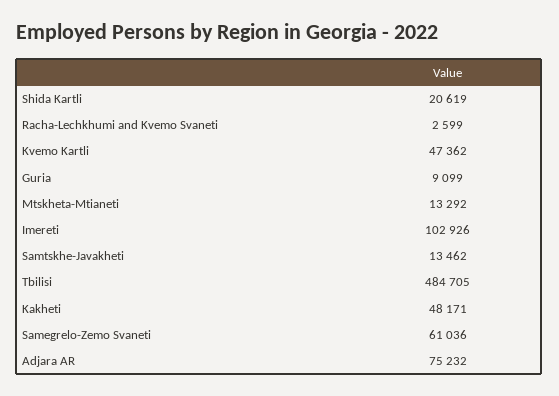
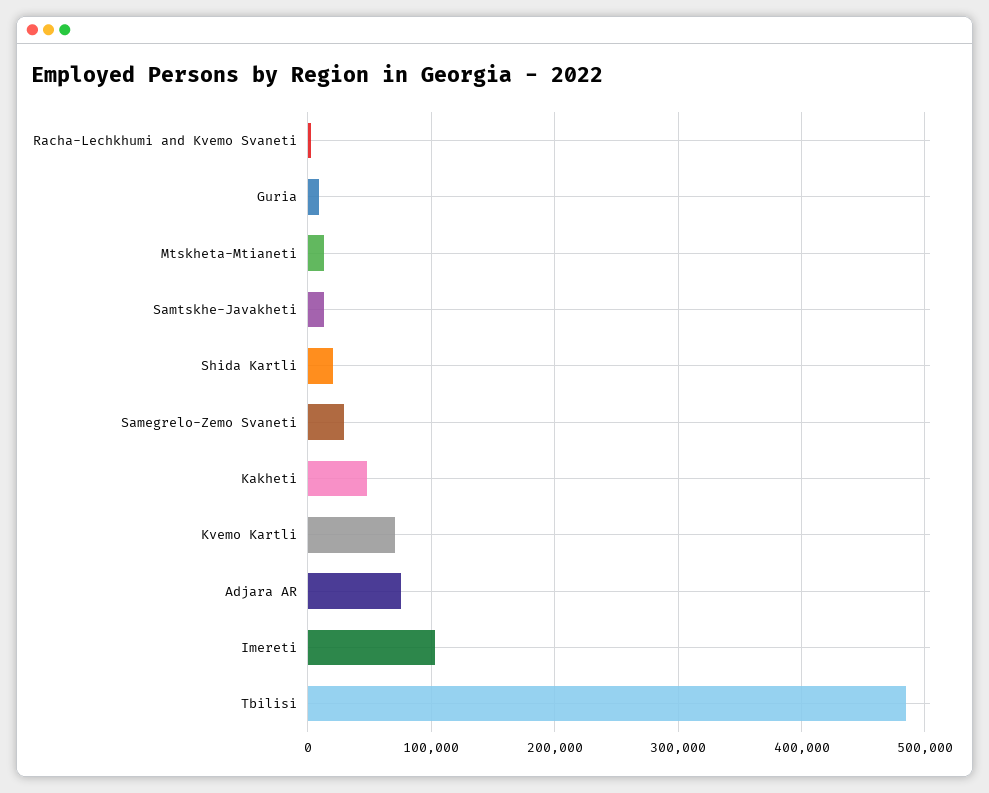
Kvemo Kartli: 47362 -> 70000
Samegrelo-Zemo Svaneti: 61036 -> 30000

